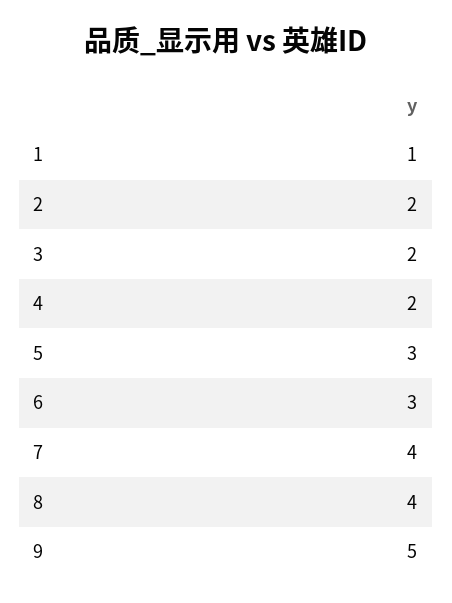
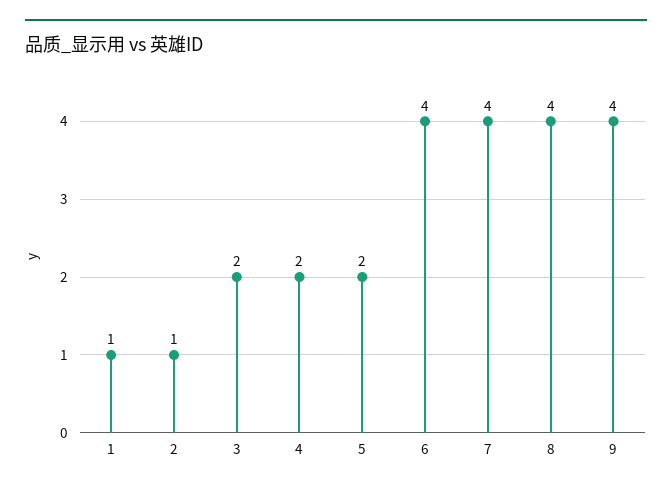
2: 2 -> 1
5: 3 -> 2
6: 3 -> 4
9: 5 -> 4

